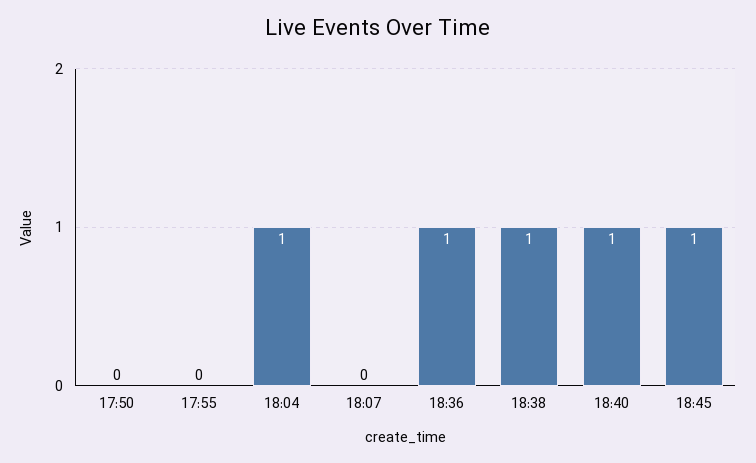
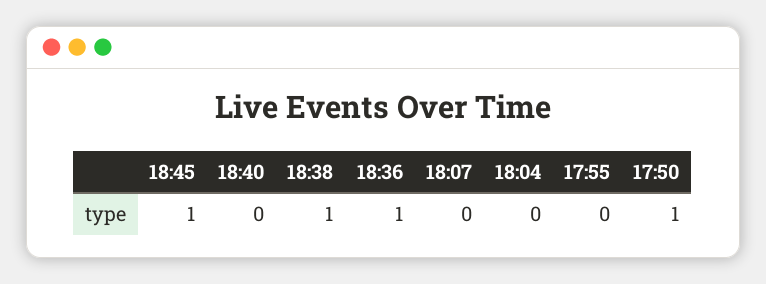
17:50: 0 -> 1
18:04: 1 -> 0
18:40: 1 -> 0

